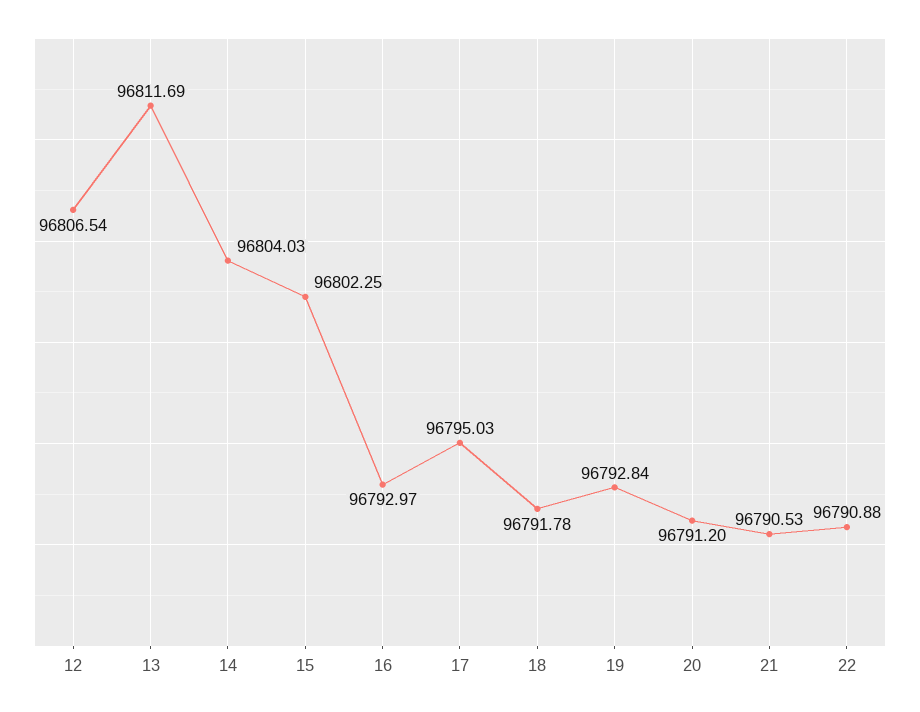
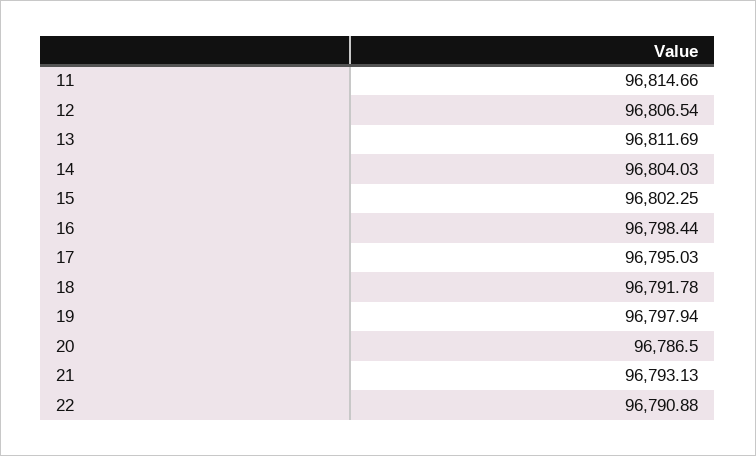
16: 96792.97 -> 96798.44
19: 96792.84 -> 96797.94
20: 96791.2 -> 96786.5
21: 96790.53 -> 96793.13
11: none -> 96814.66

